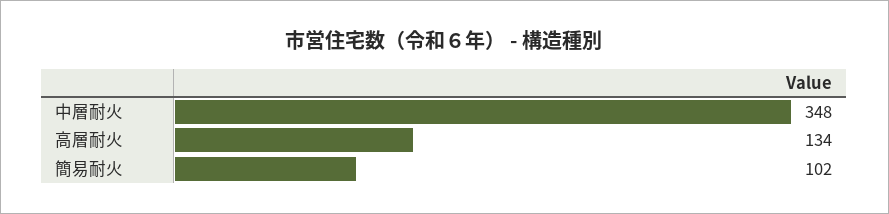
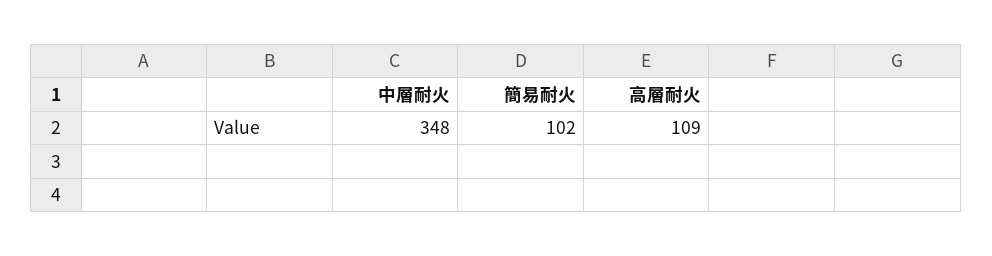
高層耐火: 134 -> 109

